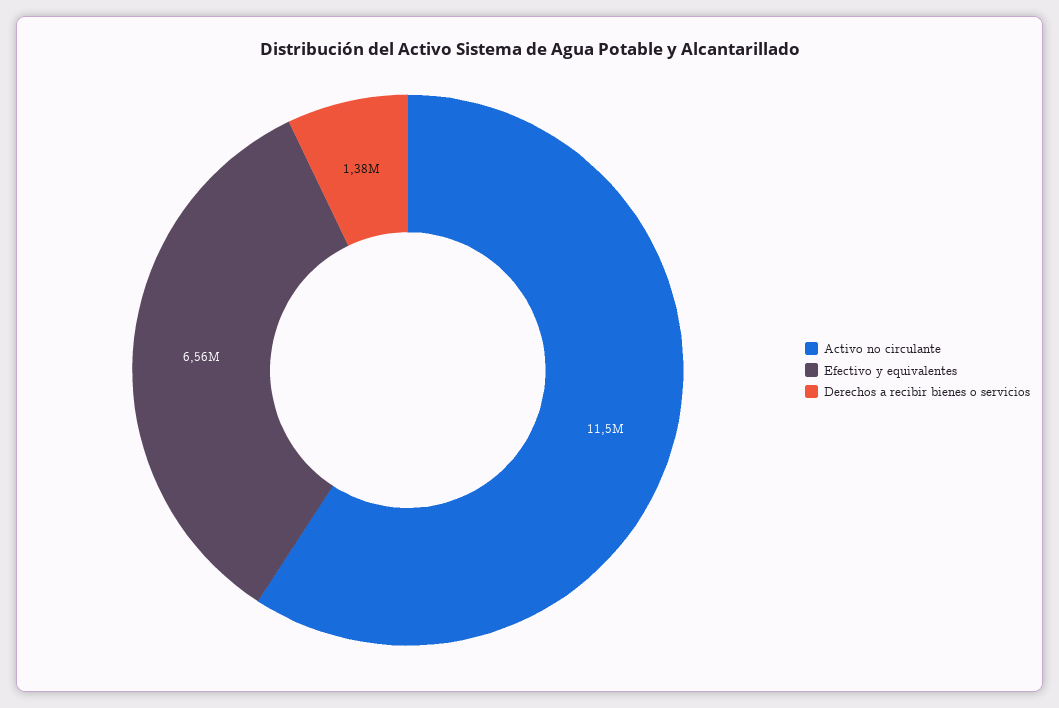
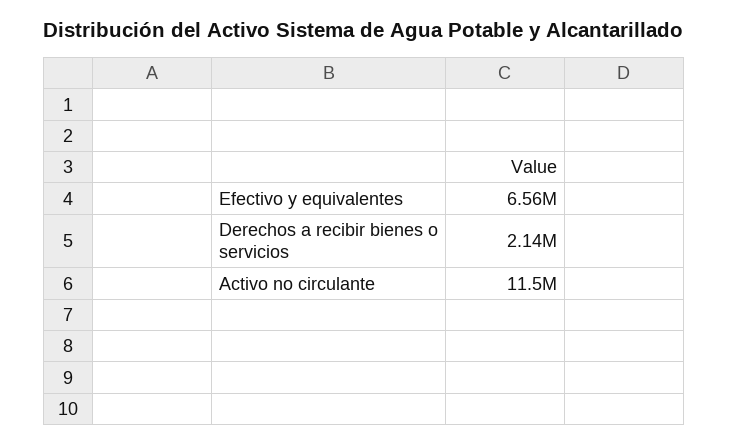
Derechos a recibir bienes o servicios: 1380000 -> 2140000

